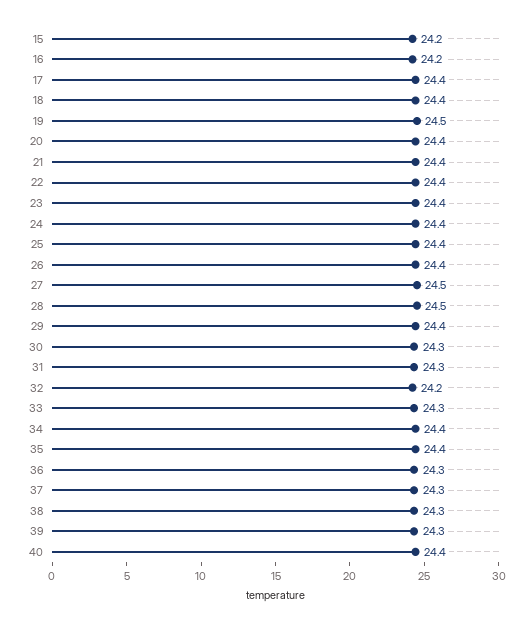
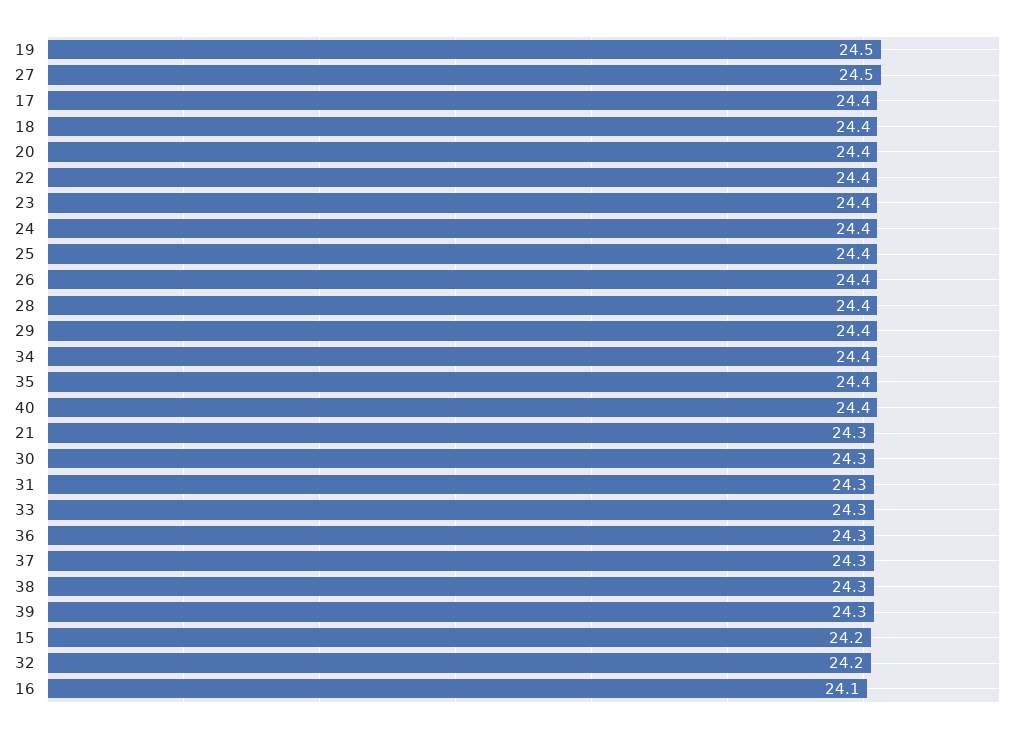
16: 24.2 -> 24.1
21: 24.4 -> 24.3
28: 24.5 -> 24.4

